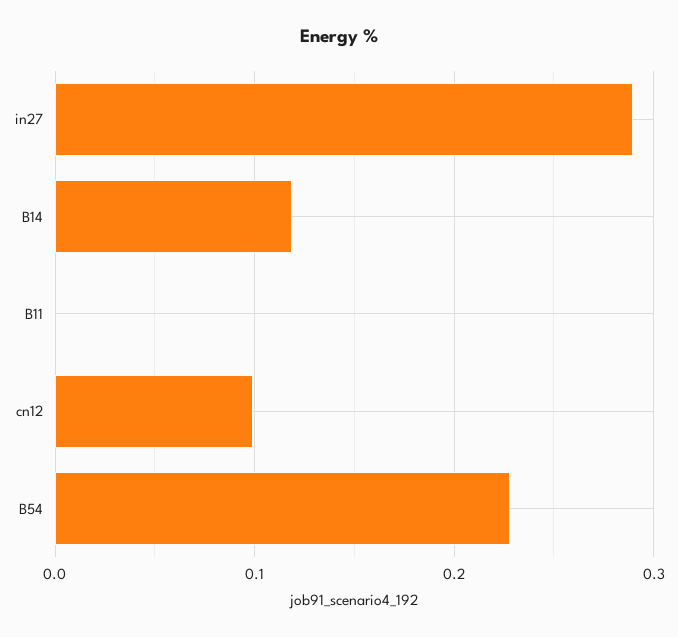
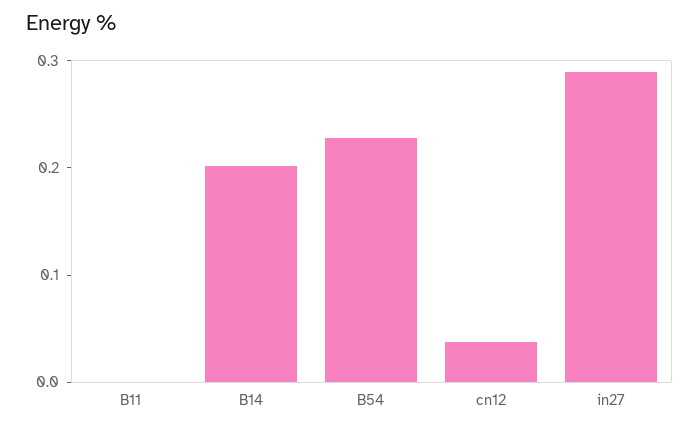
B14: 0.12 -> 0.2
cn12: 0.1 -> 0.04

